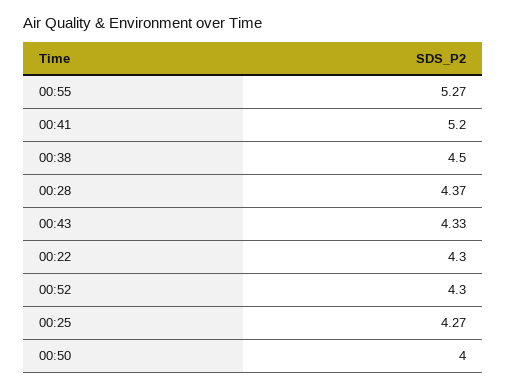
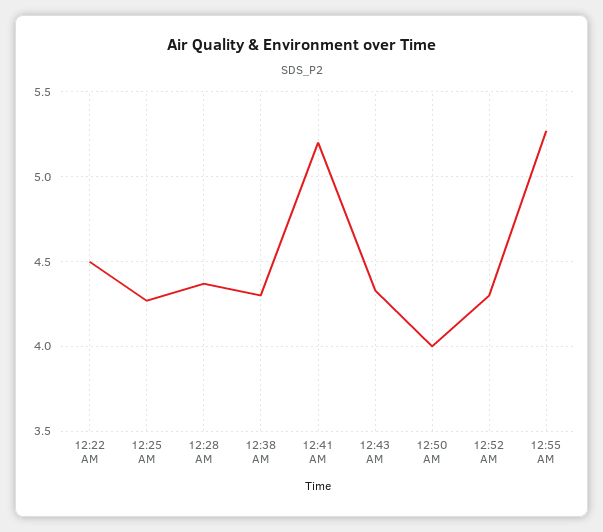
00:38: 4.5 -> 4.3
00:22: 4.3 -> 4.5

